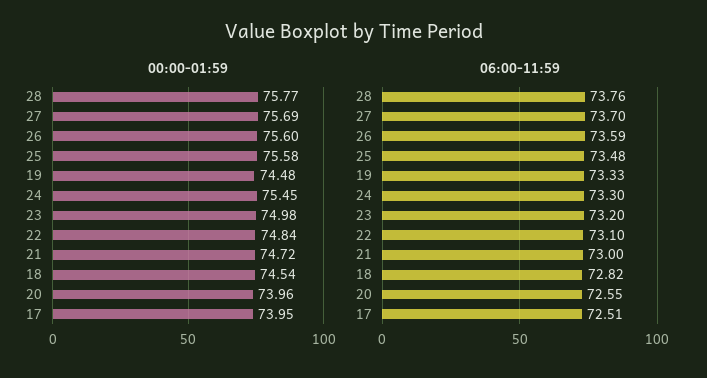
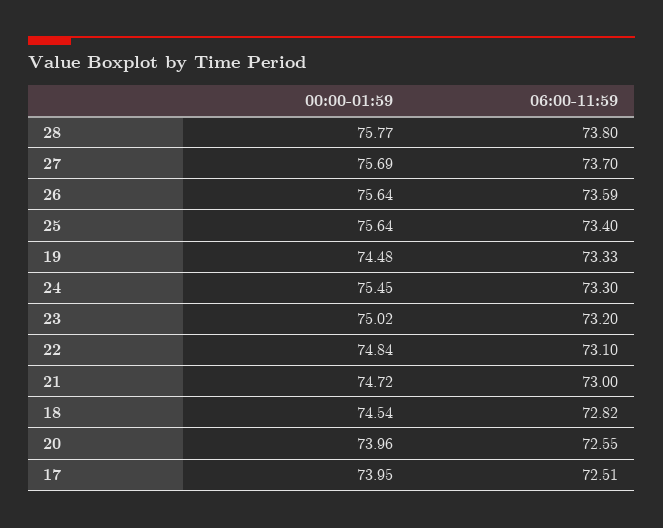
00:00-01:59, 26: 75.6 -> 75.64
00:00-01:59, 25: 75.58 -> 75.64
00:00-01:59, 23: 74.98 -> 75.02
06:00-11:59, 28: 73.76 -> 73.8
06:00-11:59, 25: 73.48 -> 73.4

